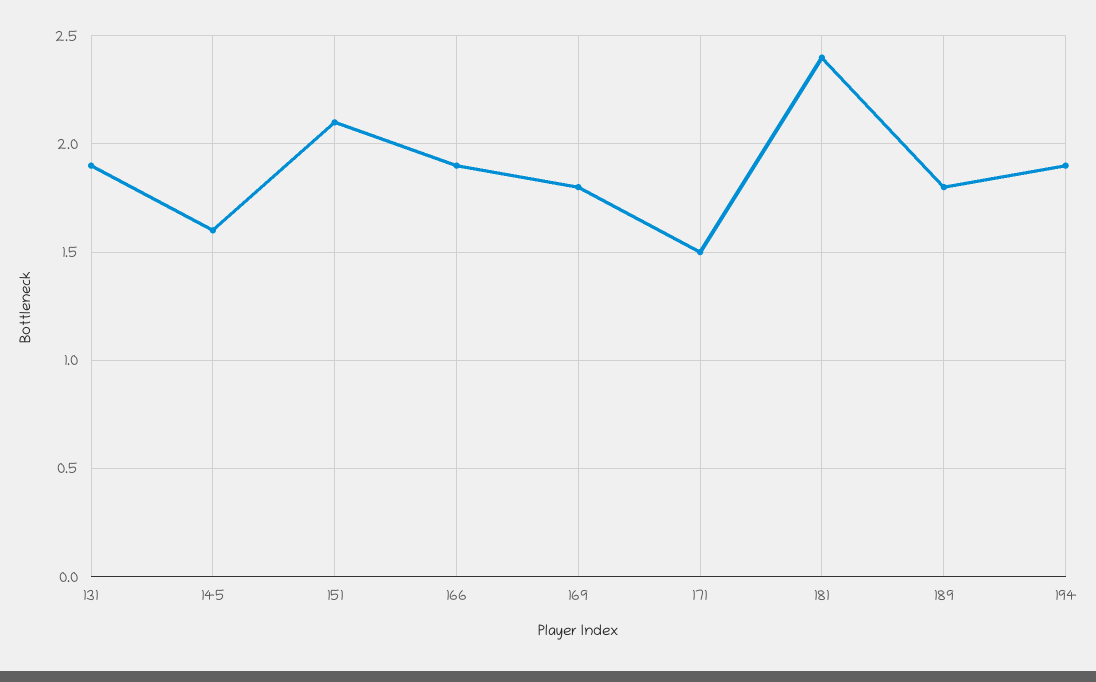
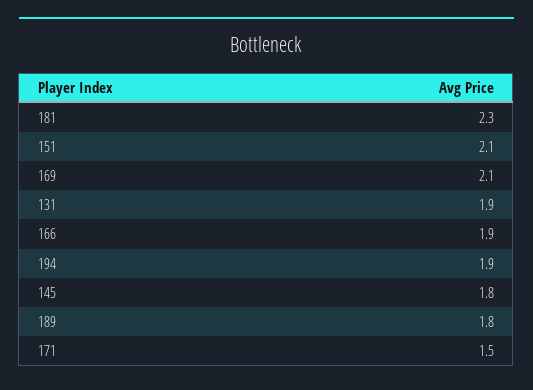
145: 1.6 -> 1.8
169: 1.8 -> 2.1
181: 2.4 -> 2.3

